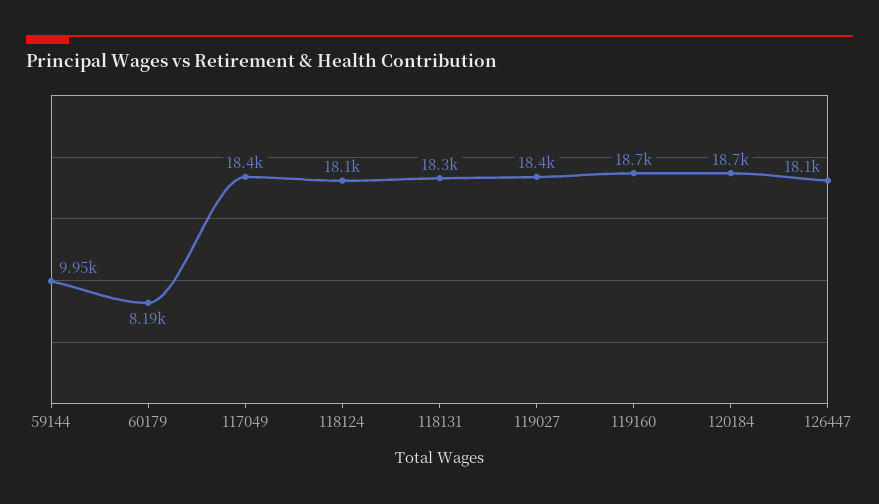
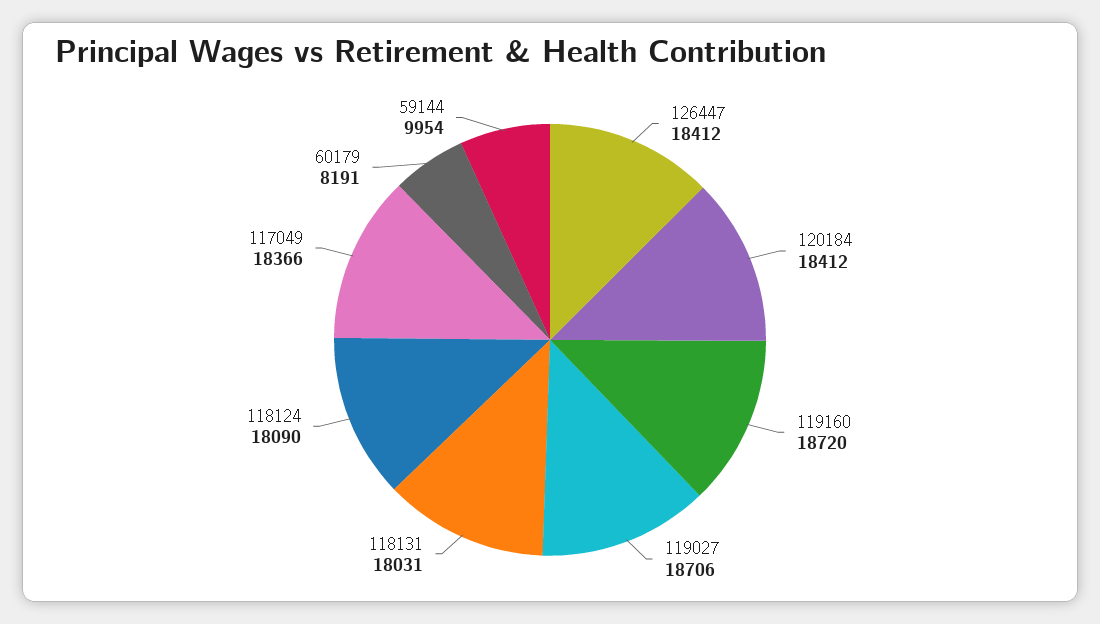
118131: 18300 -> 18031
119027: 18400 -> 18706
120184: 18700 -> 18412
126447: 18100 -> 18412

